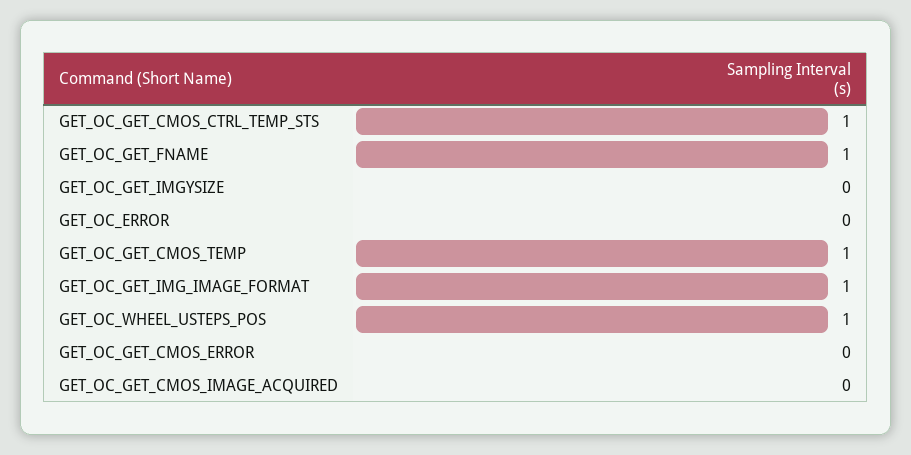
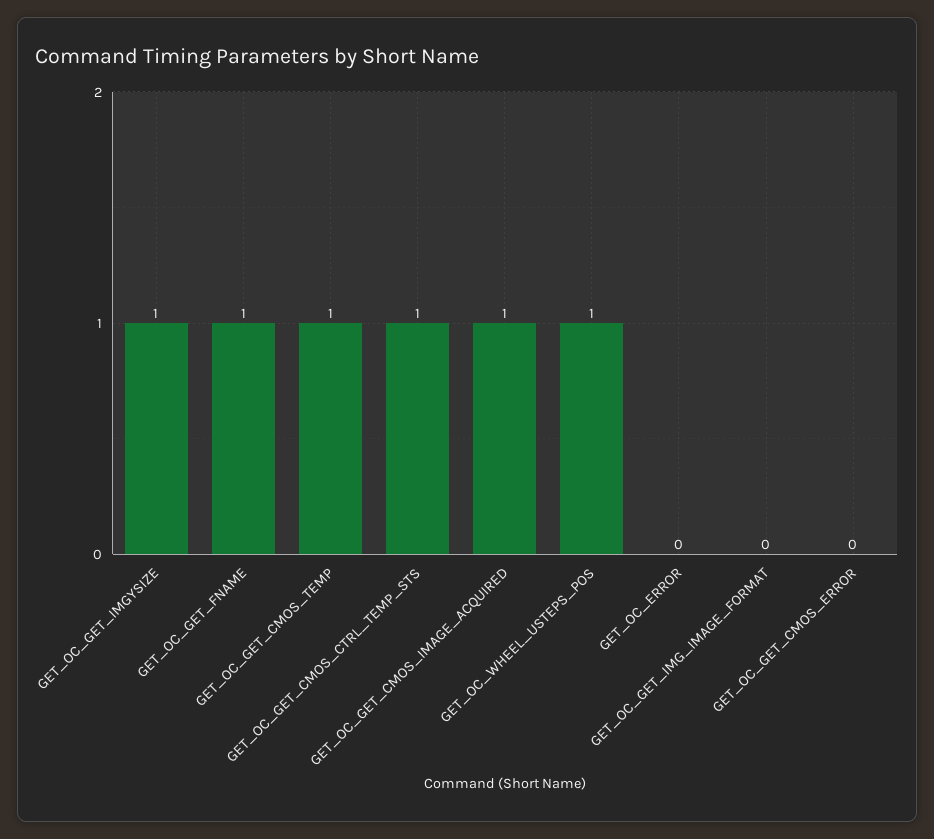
GET_OC_GET_IMGYSIZE: 0 -> 1
GET_OC_GET_IMG_IMAGE_FORMAT: 1 -> 0
GET_OC_GET_CMOS_IMAGE_ACQUIRED: 0 -> 1

